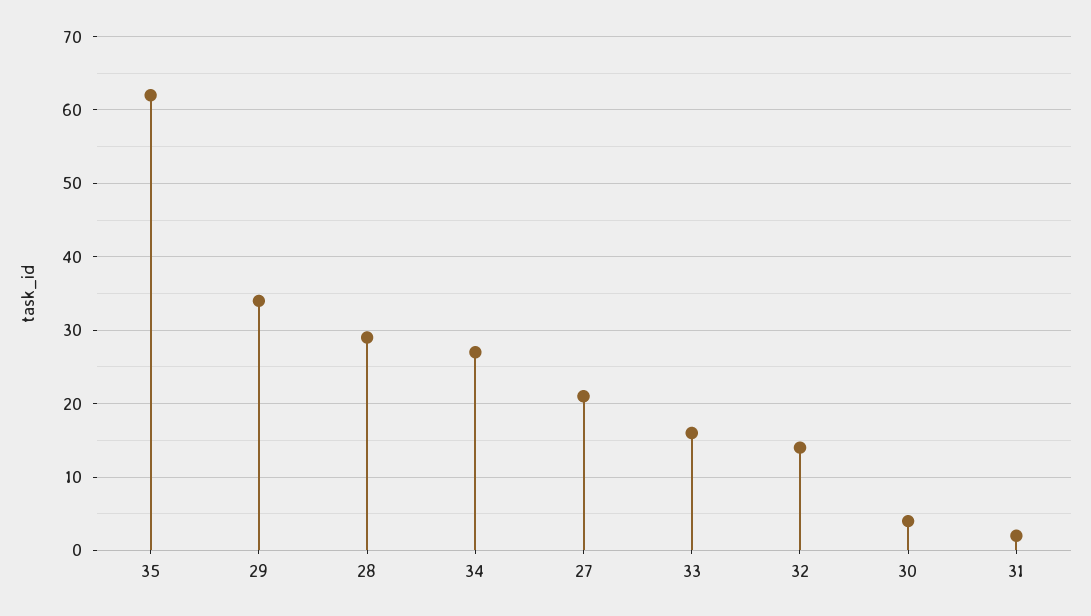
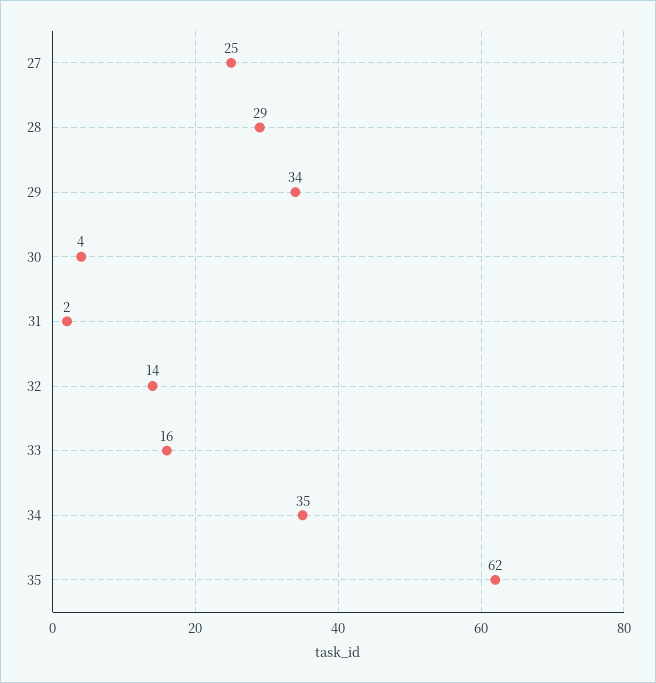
34: 27 -> 35
27: 21 -> 25

